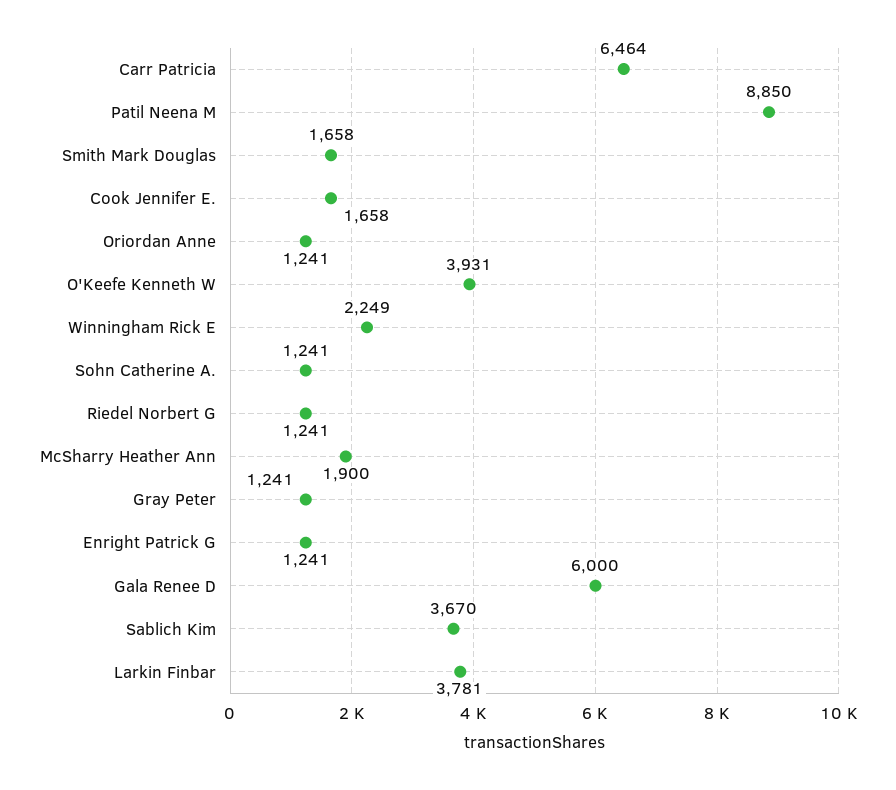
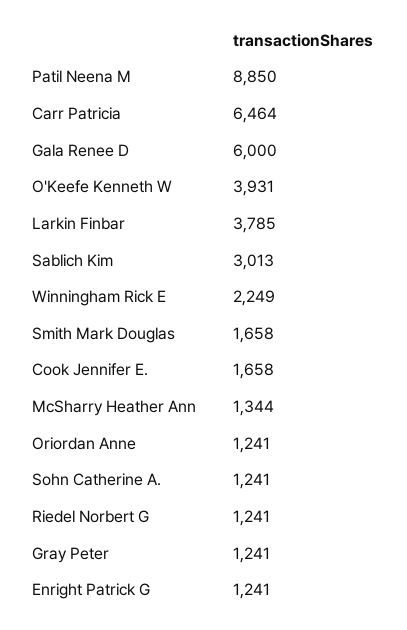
McSharry Heather Ann: 1900 -> 1344
Sablich Kim: 3670 -> 3013
Larkin Finbar: 3781 -> 3785

